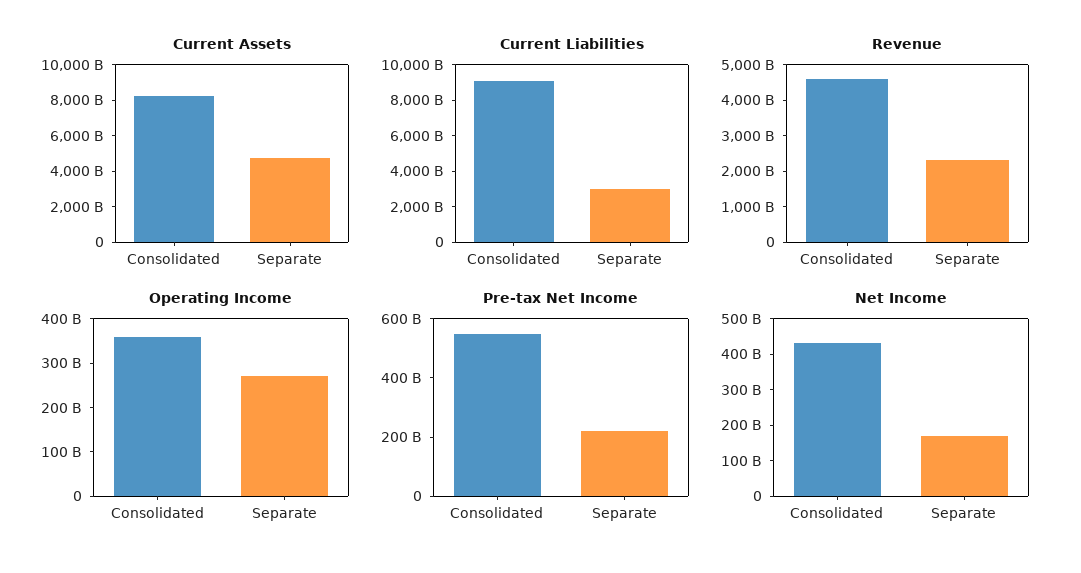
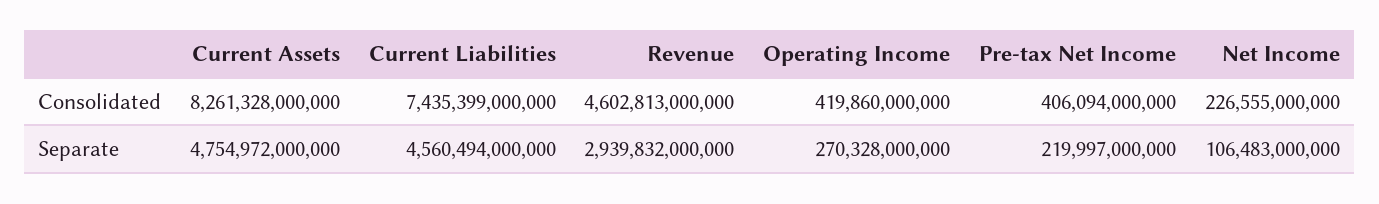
Current Liabilities, Consolidated: 9000000000000 -> 7435399000000
Current Liabilities, Separate: 3000000000000 -> 4560494000000
Revenue, Separate: 2250000000000 -> 2939832000000
Operating Income, Consolidated: 360000000000 -> 419860000000
Pre-tax Net Income, Consolidated: 550000000000 -> 406094000000
Net Income, Consolidated: 425000000000 -> 226555000000
Net Income, Separate: 175000000000 -> 106483000000

